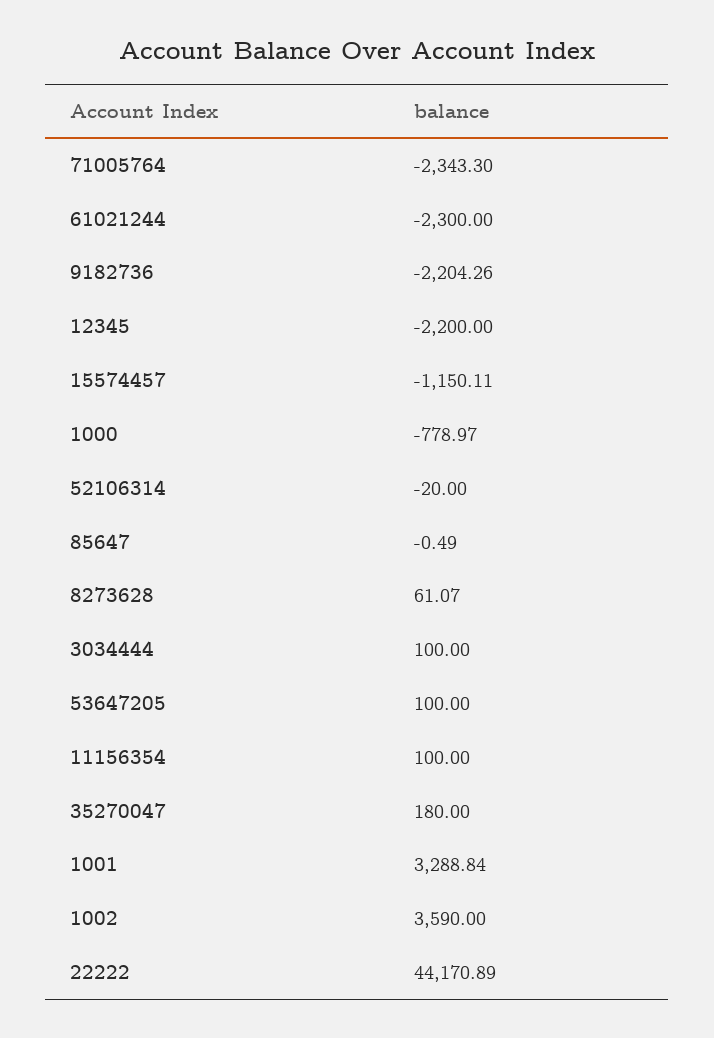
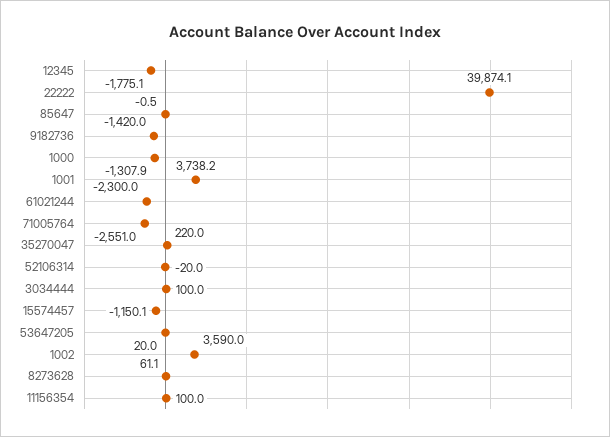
71005764: -2343.3 -> -2551
9182736: -2204.26 -> -1420
12345: -2200 -> -1775.1
1000: -778.97 -> -1307.9
53647205: 100 -> 20
35270047: 180 -> 220
1001: 3288.84 -> 3738.2
22222: 44170.89 -> 39874.1

